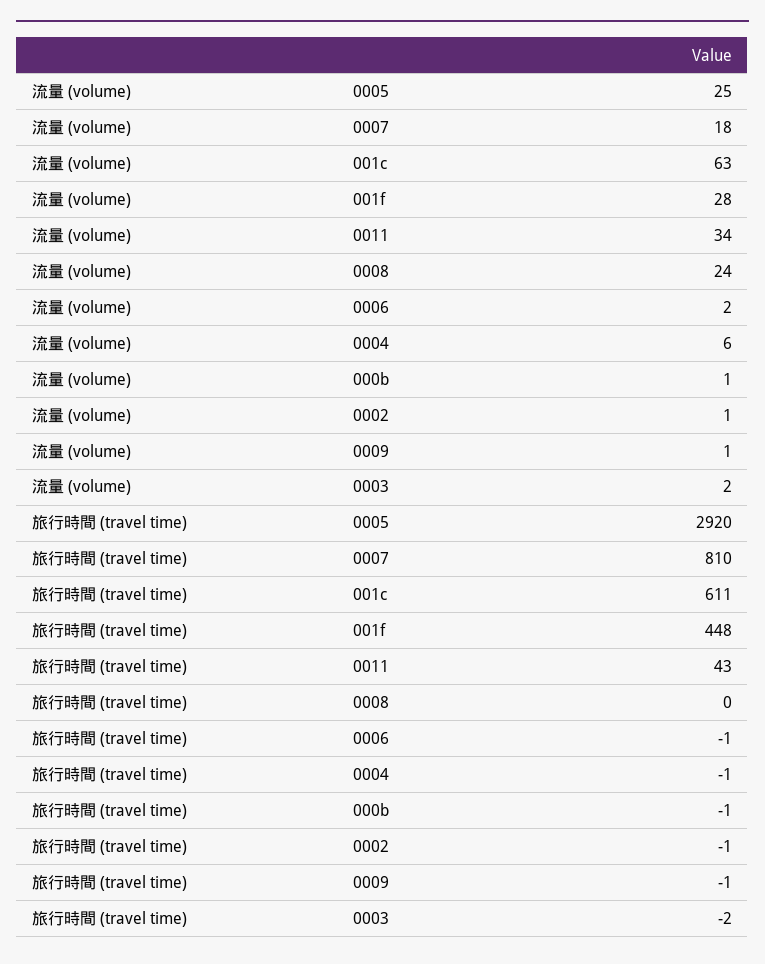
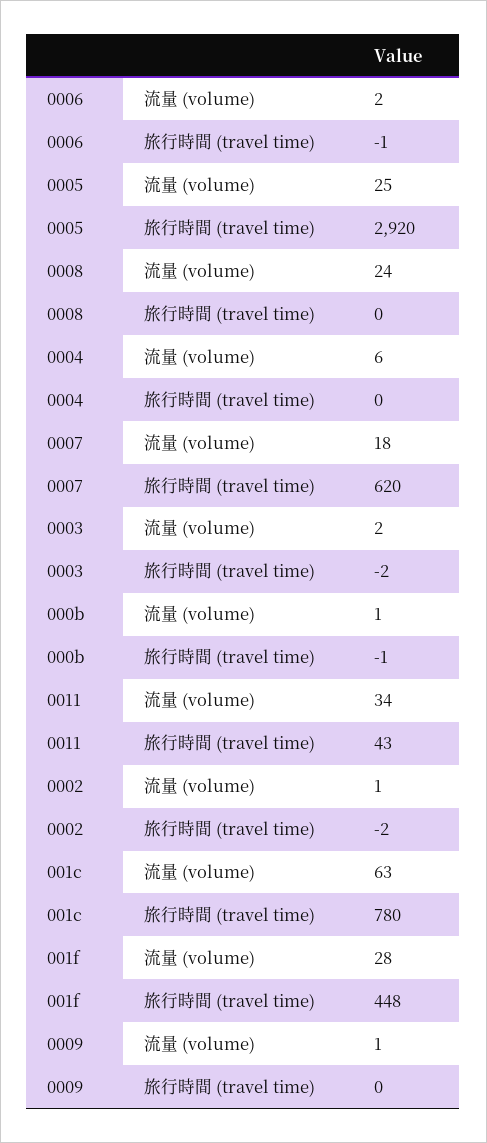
旅行時間 (travel time), 0007: 810 -> 620
旅行時間 (travel time), 001c: 611 -> 780
旅行時間 (travel time), 0004: -1 -> 0
旅行時間 (travel time), 0002: -1 -> -2
旅行時間 (travel time), 0009: -1 -> 0

